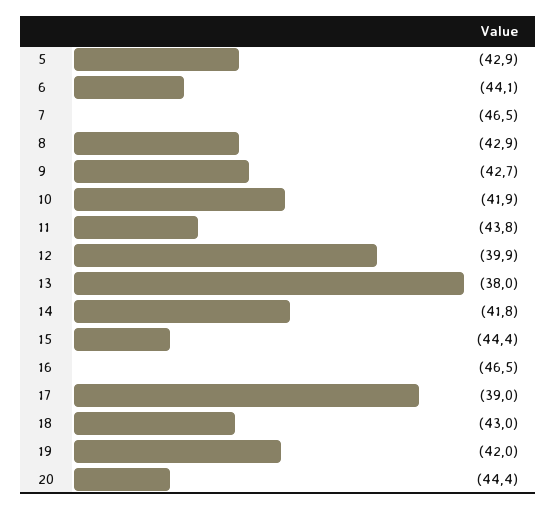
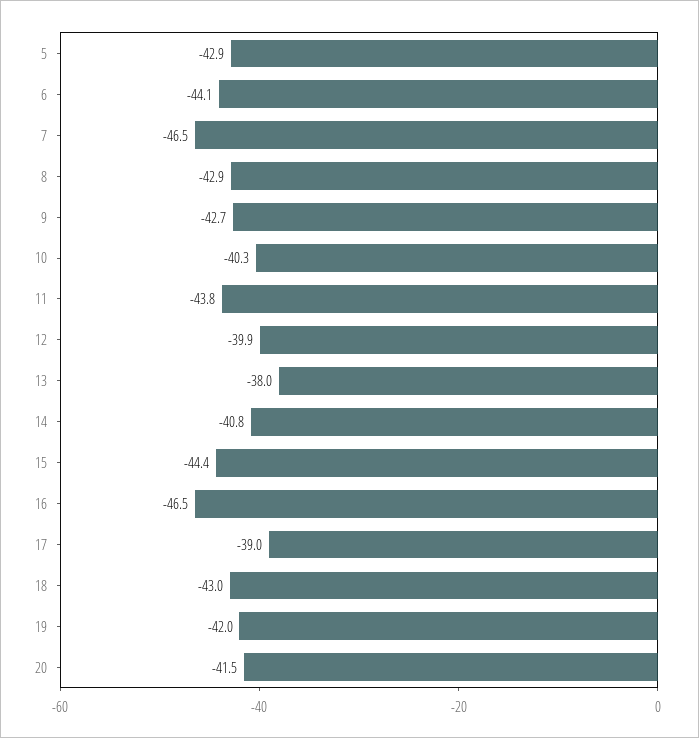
10: -41.9 -> -40.3
14: -41.8 -> -40.8
20: -44.4 -> -41.5

